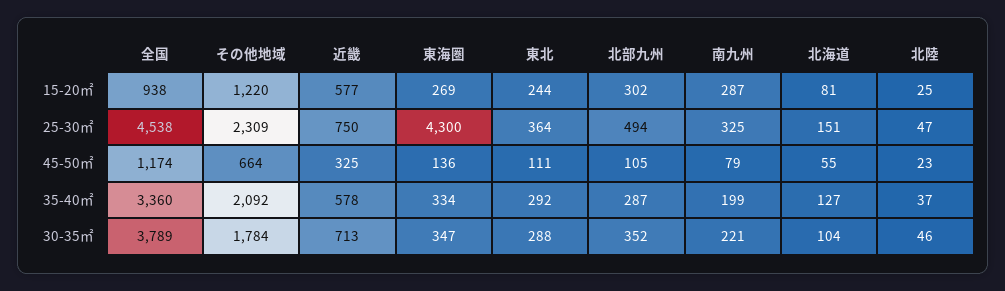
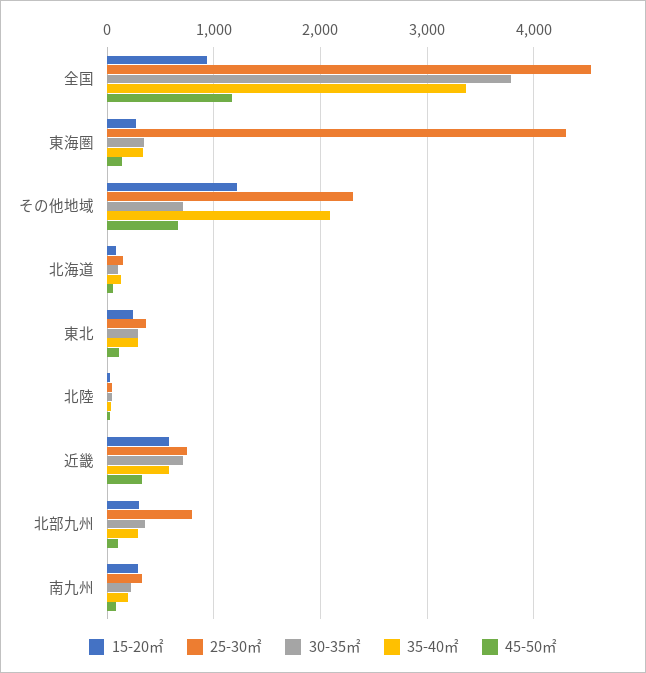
25-30㎡, 北部九州: 494 -> 800
30-35㎡, その他地域: 1784 -> 700

